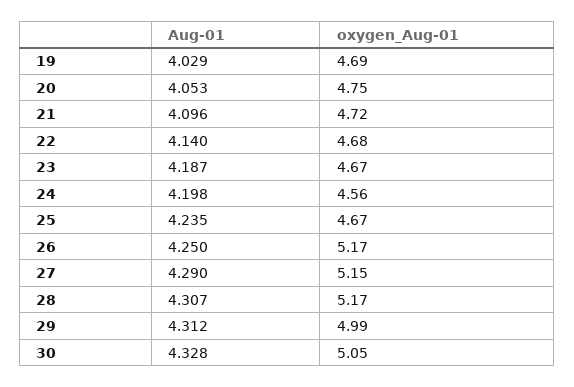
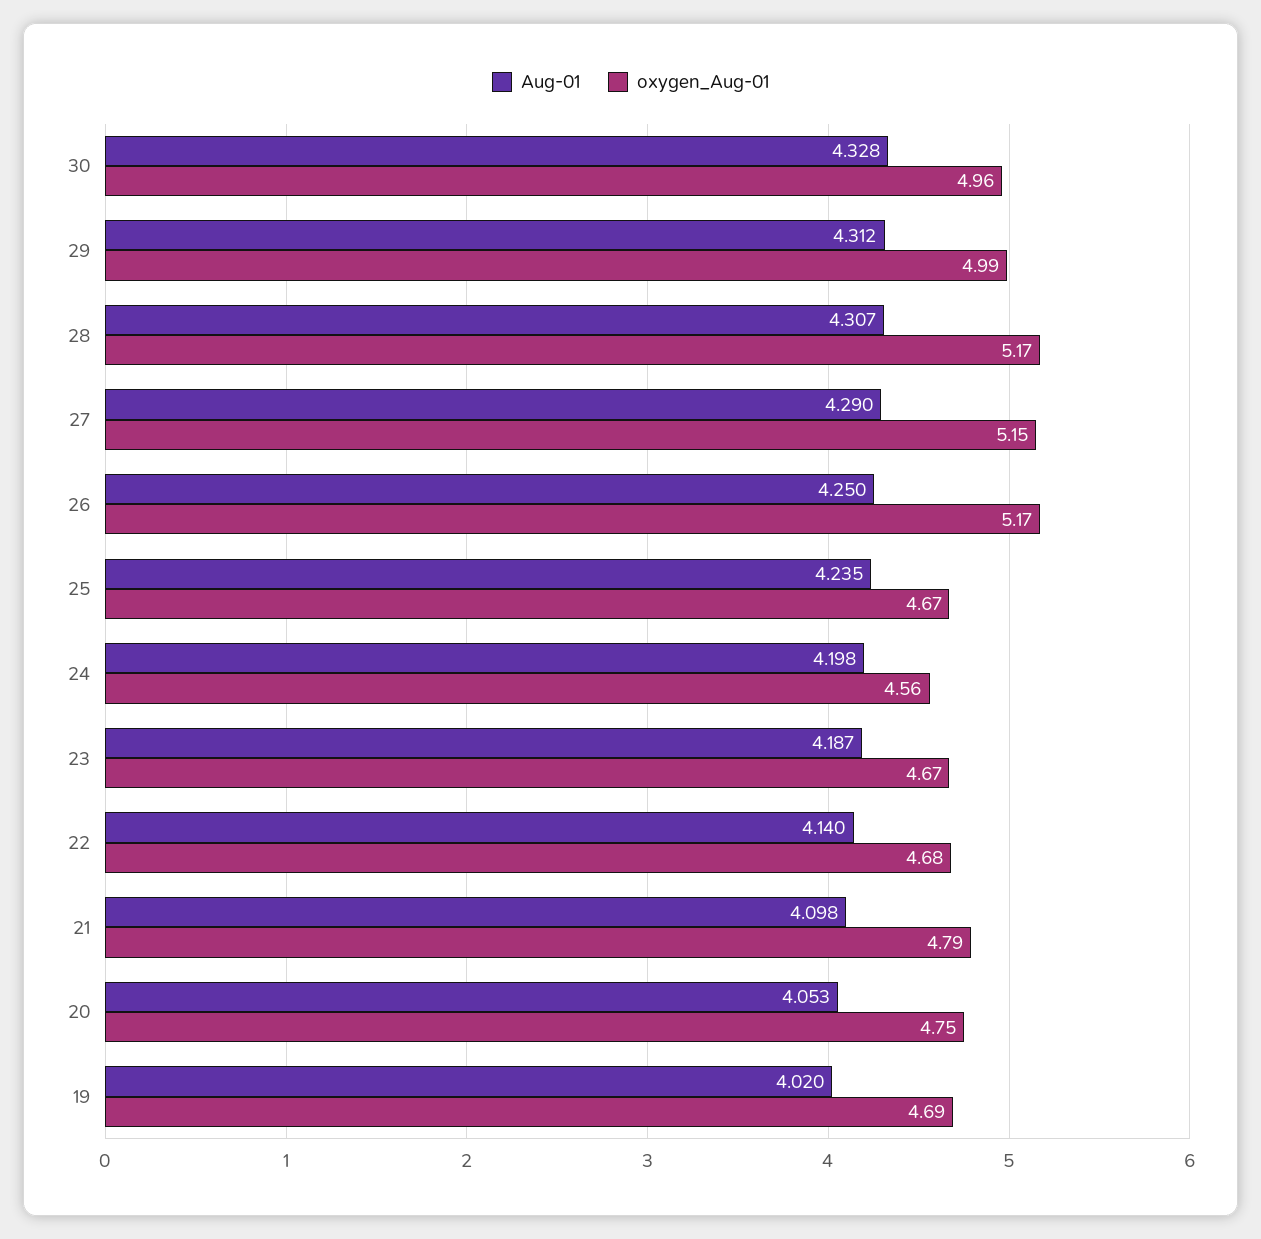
Aug-01, 19: 4.029 -> 4.02
Aug-01, 21: 4.096 -> 4.098
oxygen_Aug-01, 21: 4.72 -> 4.79
oxygen_Aug-01, 30: 5.05 -> 4.96

